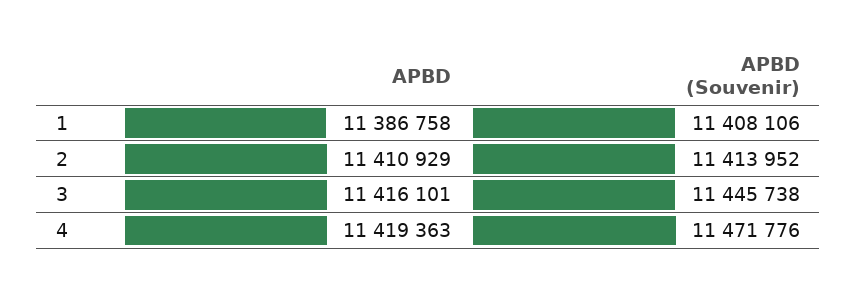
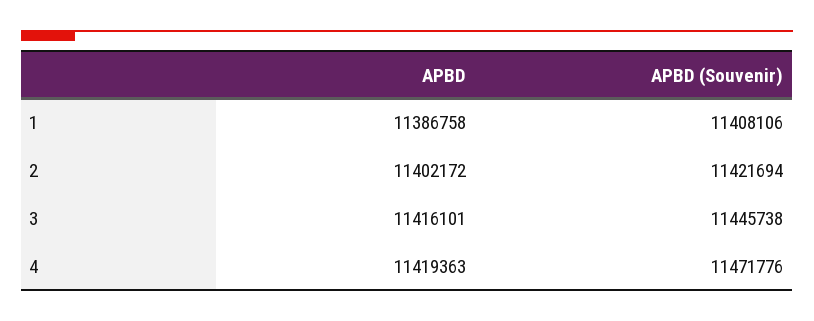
APBD, 2: 11410929 -> 11402172
APBD (Souvenir), 2: 11413952 -> 11421694

